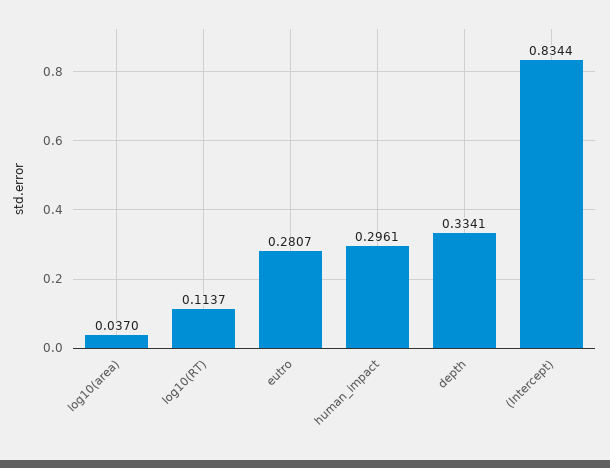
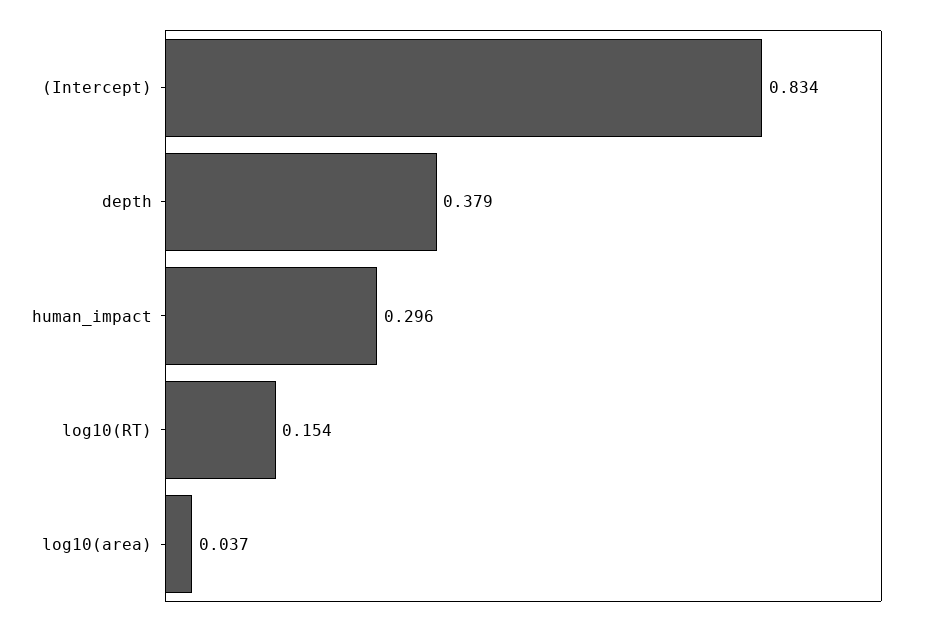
log10(RT): 0.1137 -> 0.154
eutro: 0.2807 -> none
depth: 0.3341 -> 0.379

